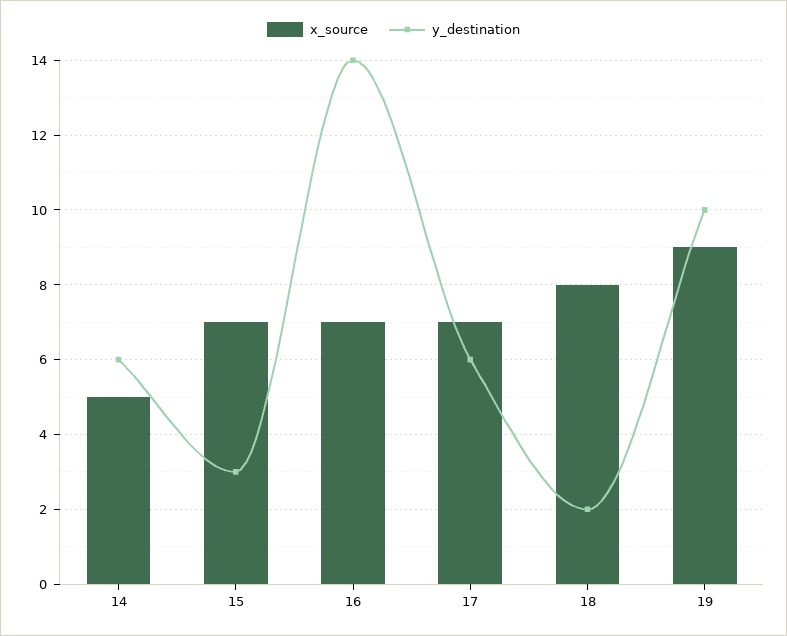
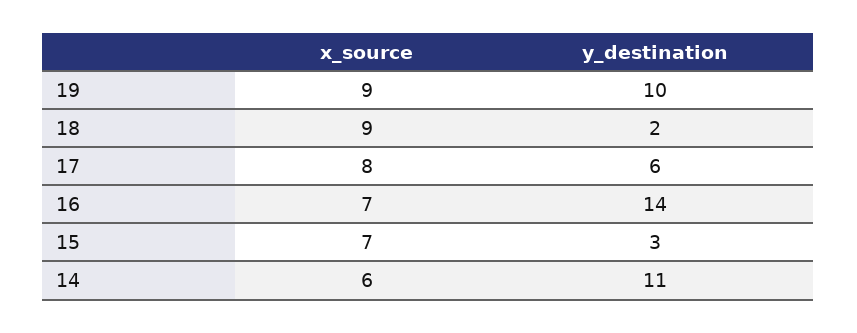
x_source, 14: 5 -> 6
y_destination, 14: 6 -> 11
x_source, 17: 7 -> 8
x_source, 18: 8 -> 9

